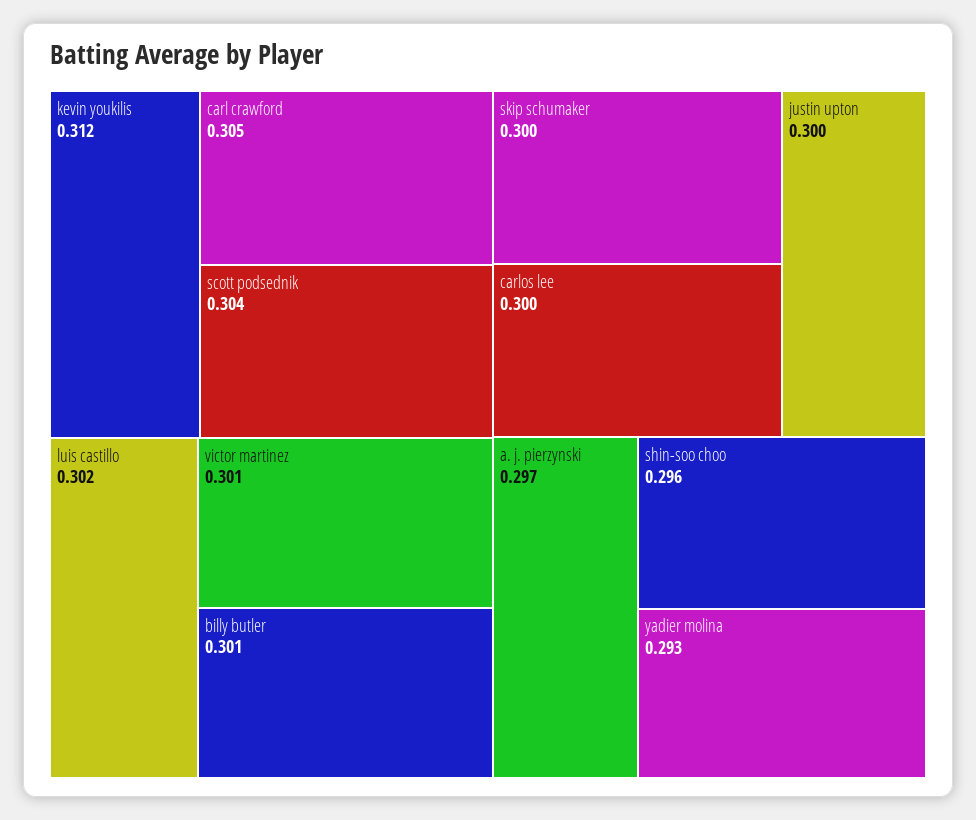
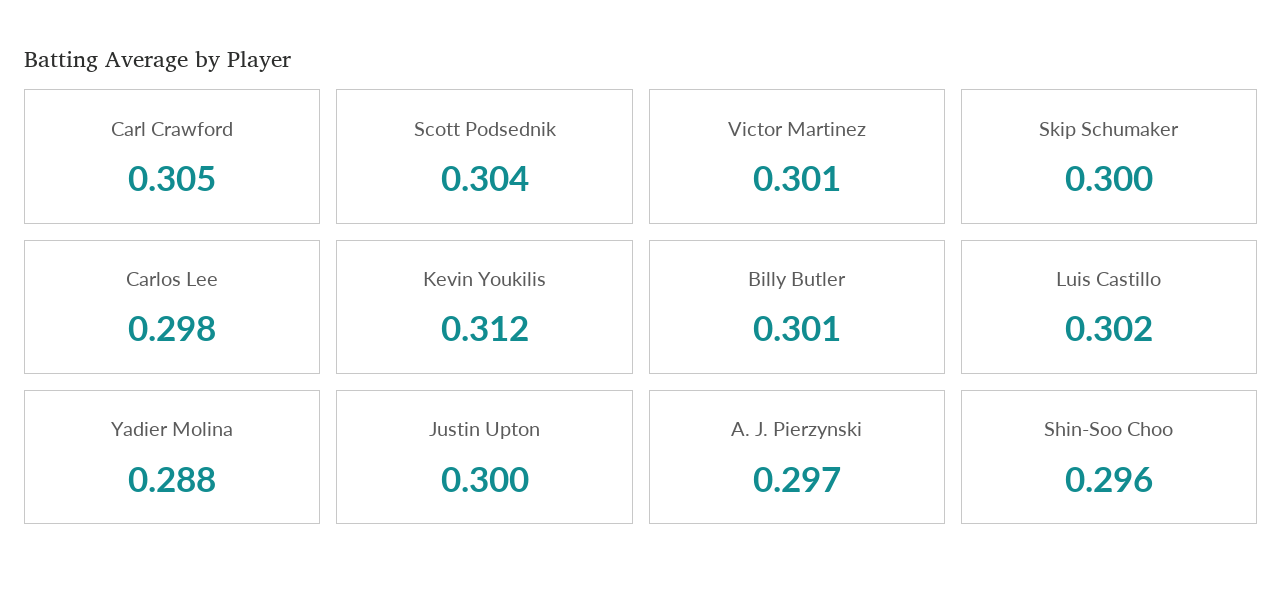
carlos lee: 0.3 -> 0.298
yadier molina: 0.293 -> 0.288

